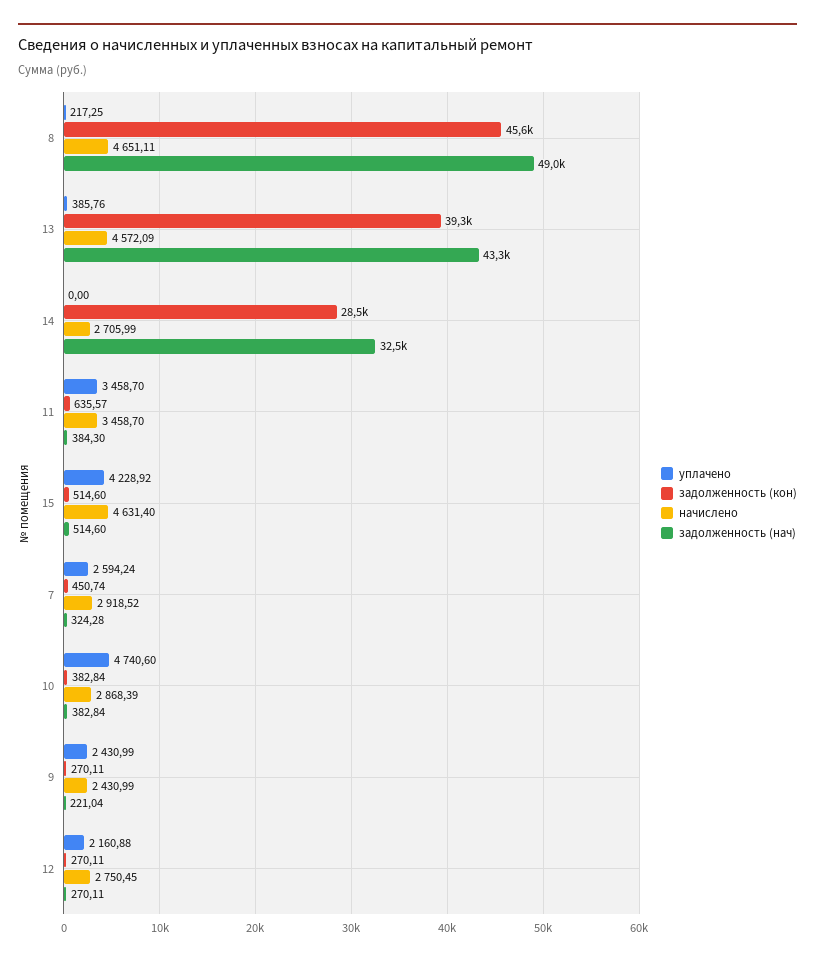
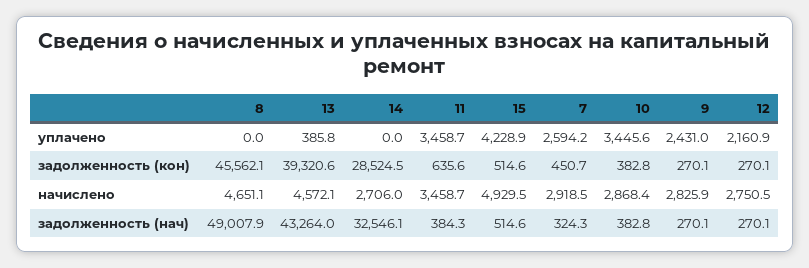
уплачено, 8: 217.25 -> 0
начислено, 15: 4631.4 -> 4929.5
уплачено, 10: 4740.6 -> 3445.6
начислено, 9: 2430.99 -> 2825.9
задолженность (нач), 9: 221.04 -> 270.1

